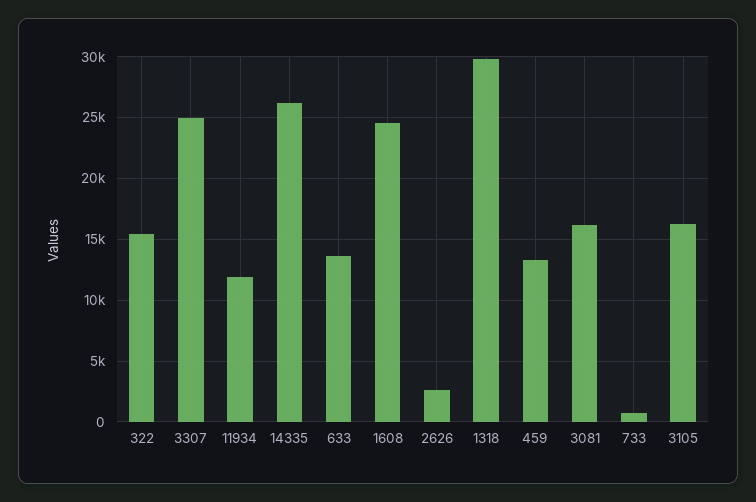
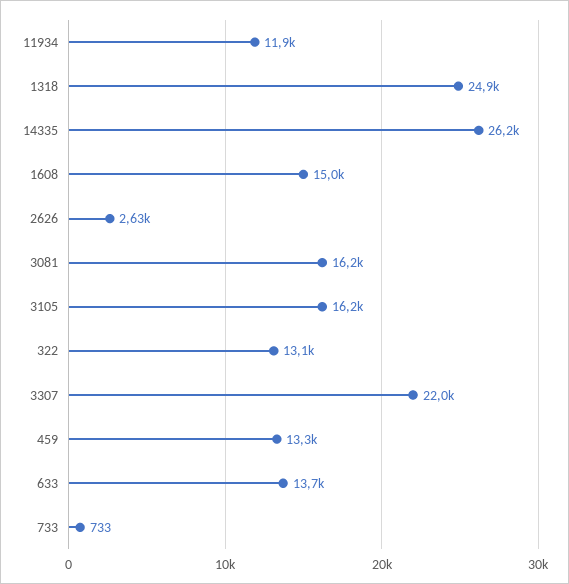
322: 15500 -> 13100
3307: 25000 -> 22000
1608: 24500 -> 15000
1318: 30000 -> 24900

